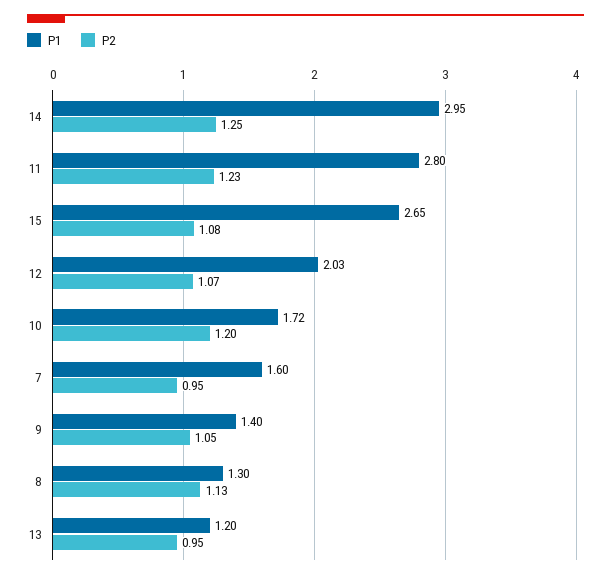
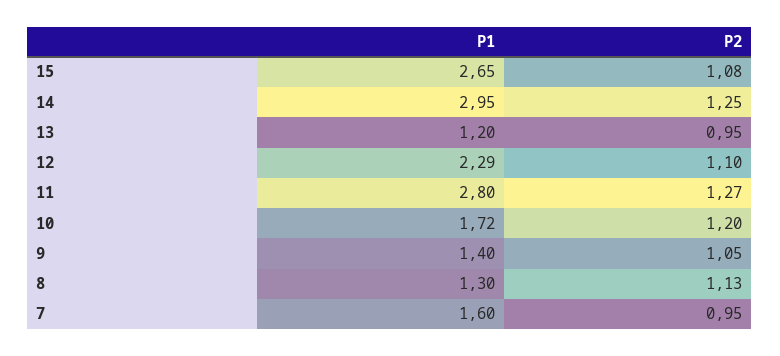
P2, 11: 1.23 -> 1.27
P1, 12: 2.03 -> 2.29
P2, 12: 1.07 -> 1.1

